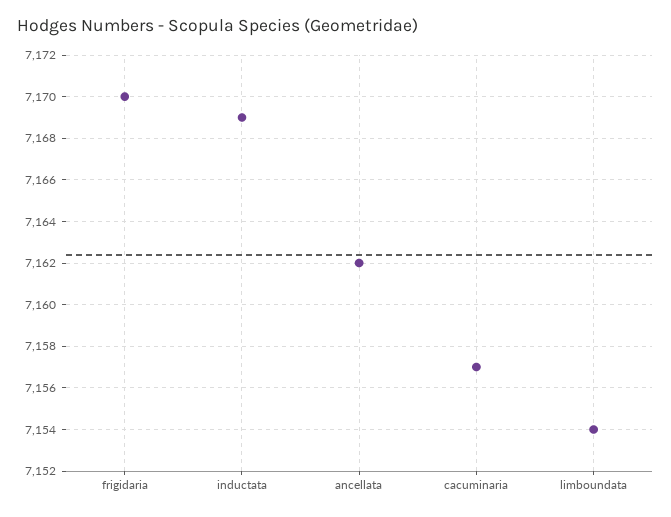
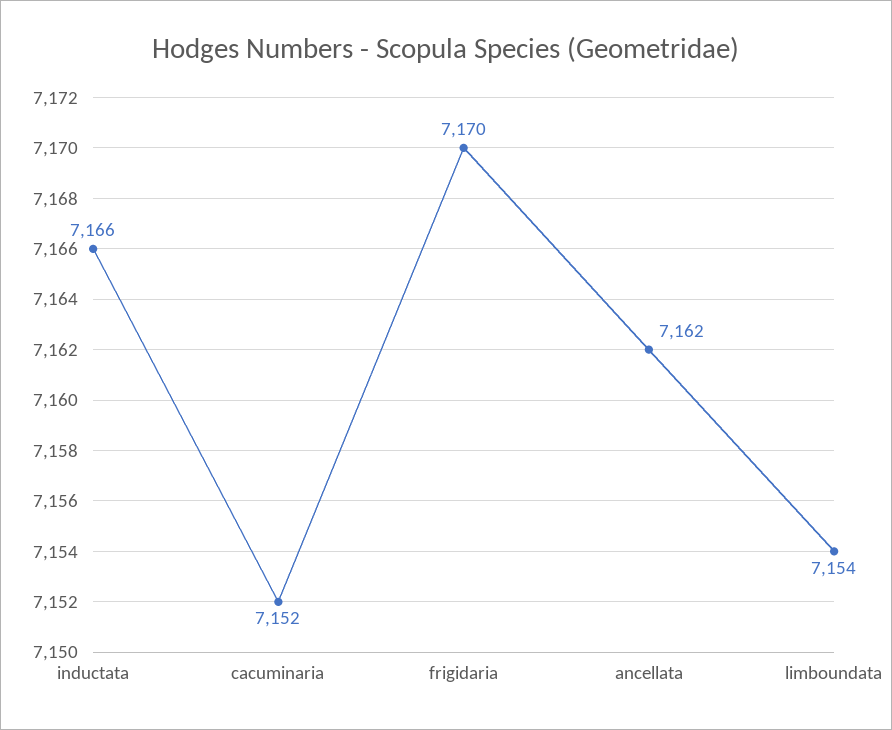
inductata: 7169 -> 7166
cacuminaria: 7157 -> 7152

